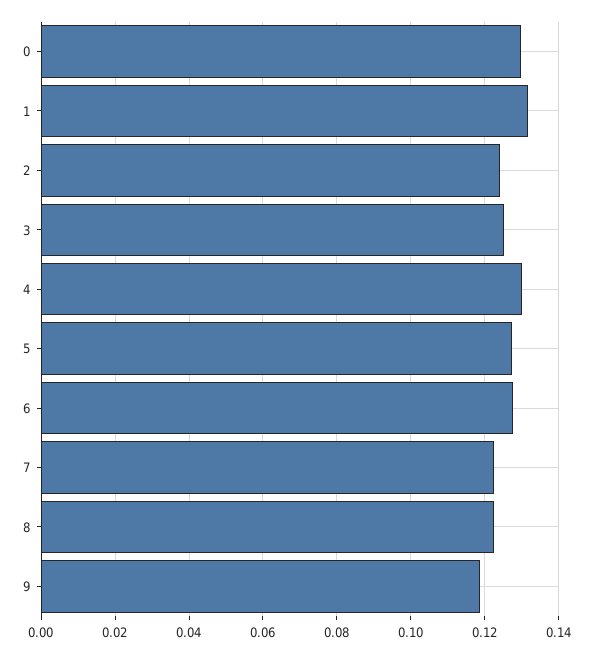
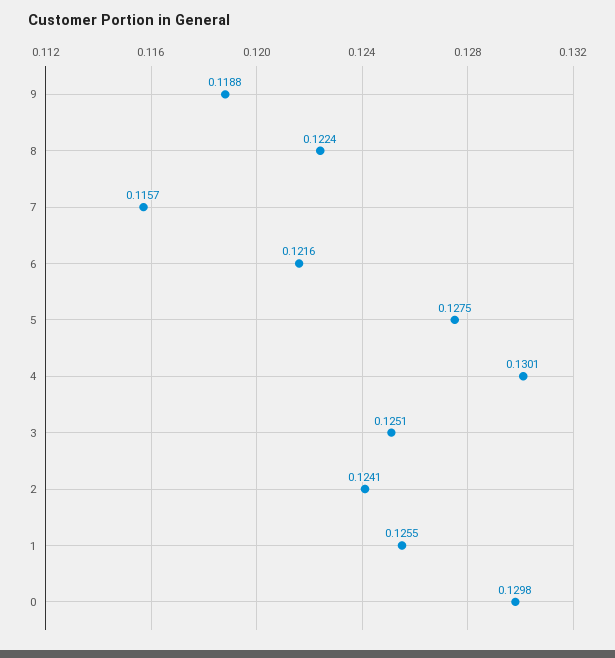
1: 0.132 -> 0.1255
6: 0.128 -> 0.1216
7: 0.122 -> 0.1157

